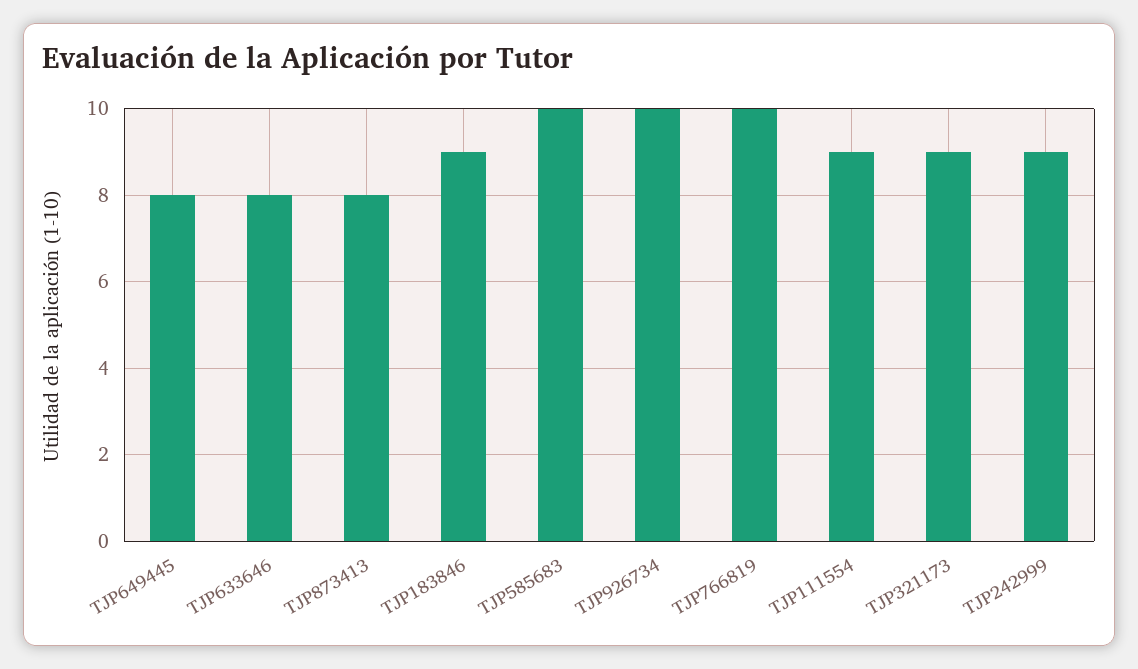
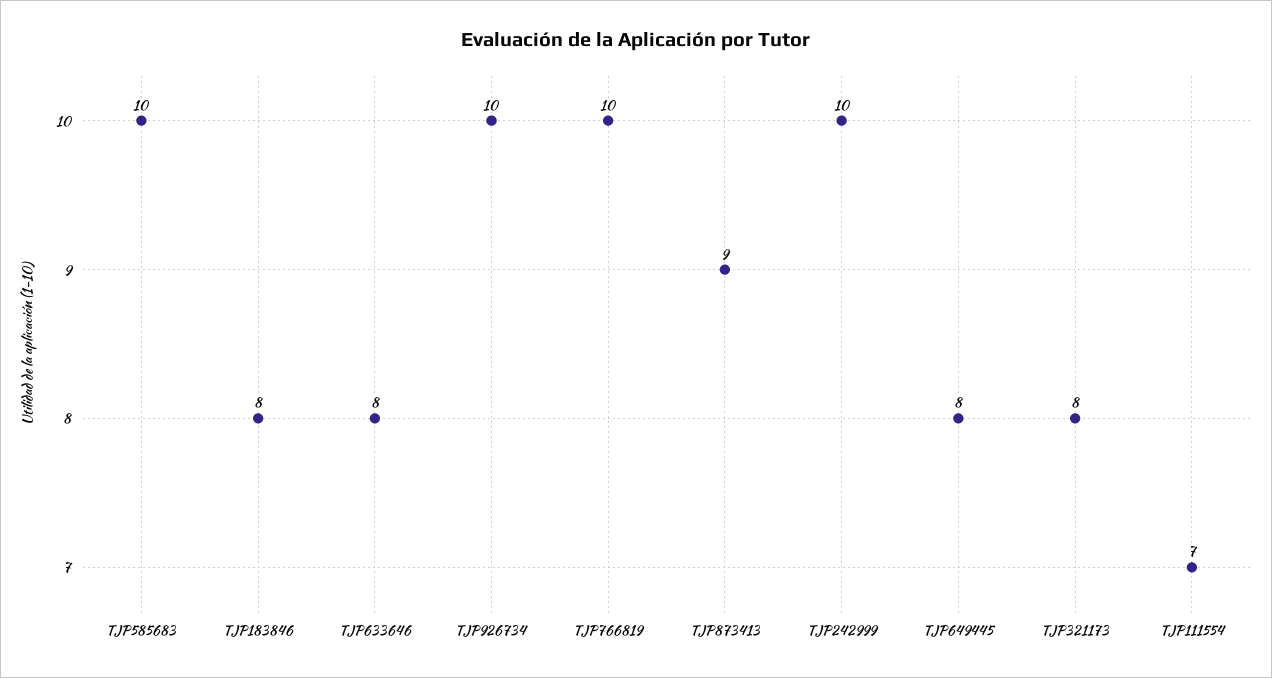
TJP873413: 8 -> 9
TJP183846: 9 -> 8
TJP111554: 9 -> 7
TJP321173: 9 -> 8
TJP242999: 9 -> 10

